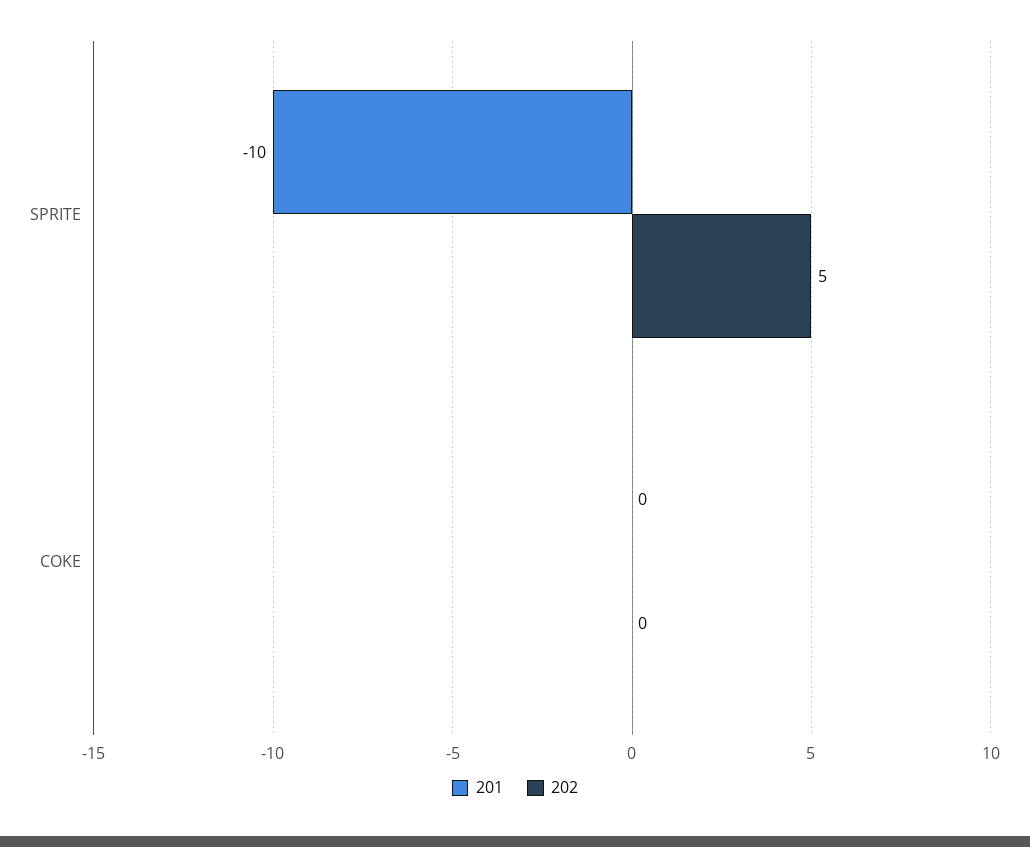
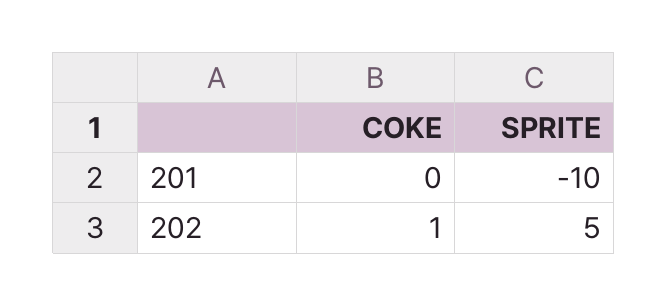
202, COKE: 0 -> 1

